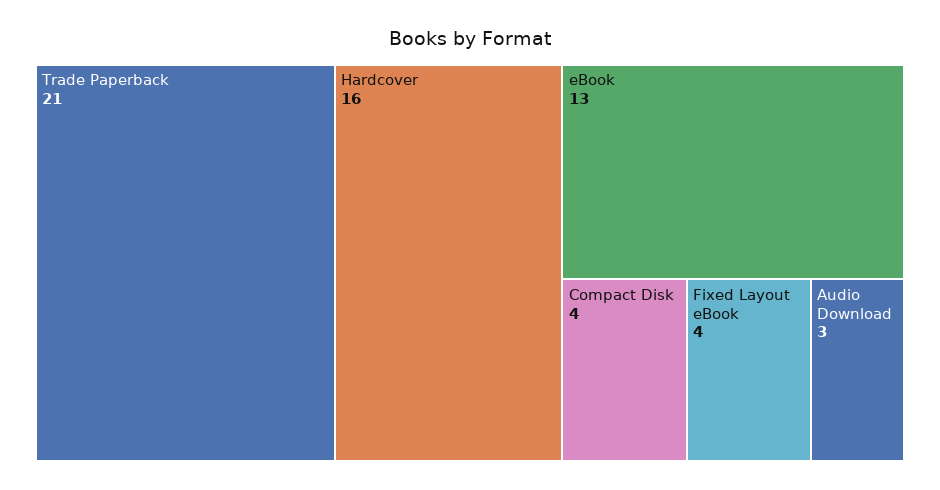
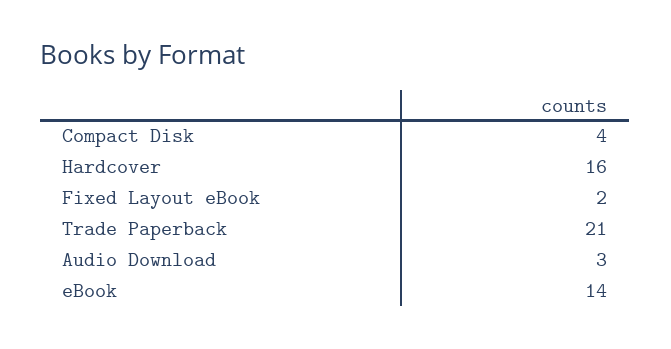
eBook: 13 -> 14
Fixed Layout eBook: 4 -> 2

